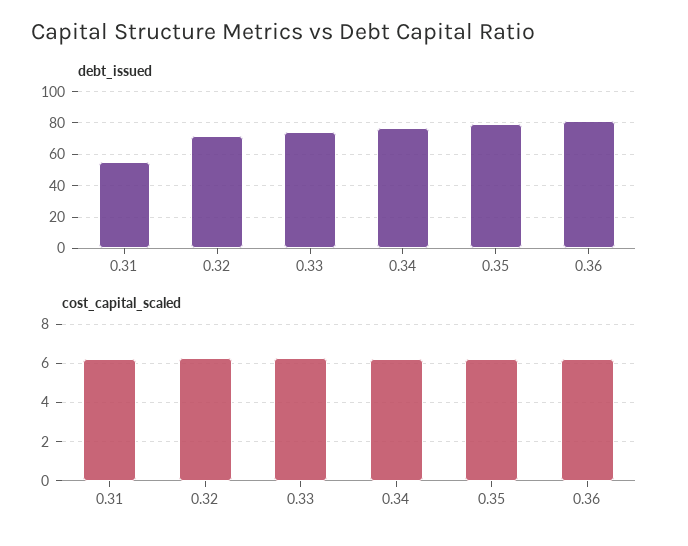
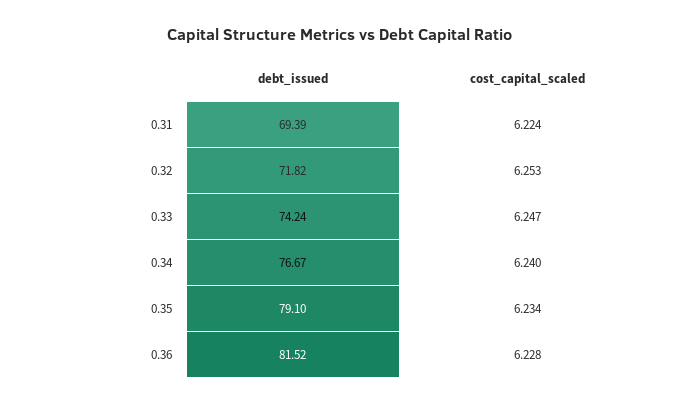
debt_issued, 0.31: 55 -> 69.39

